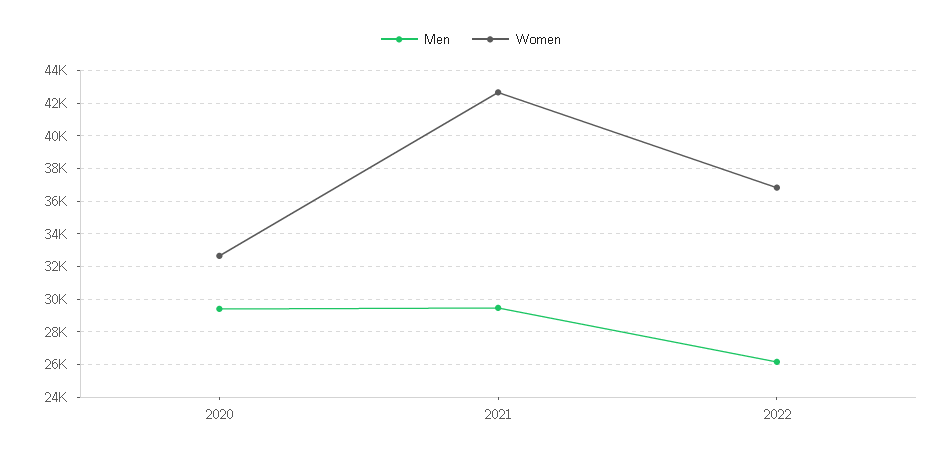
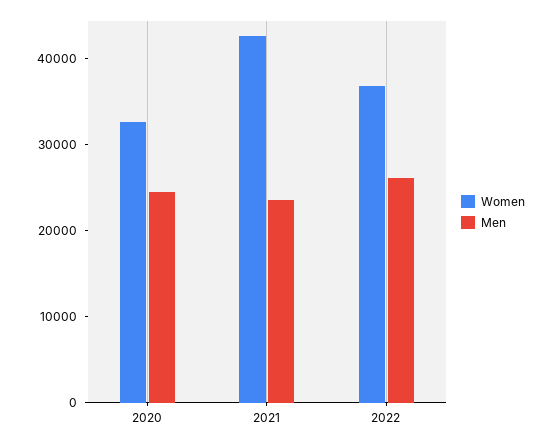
Men, 2020: 29500 -> 24000
Men, 2021: 29500 -> 24000

